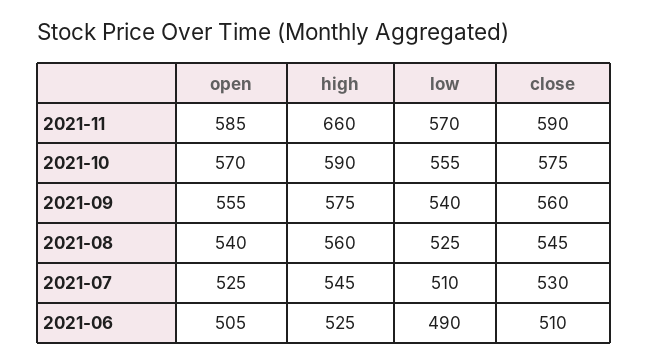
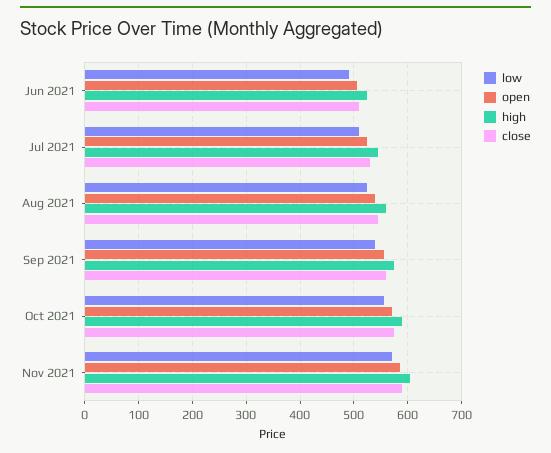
high, 2021-11: 660 -> 600

